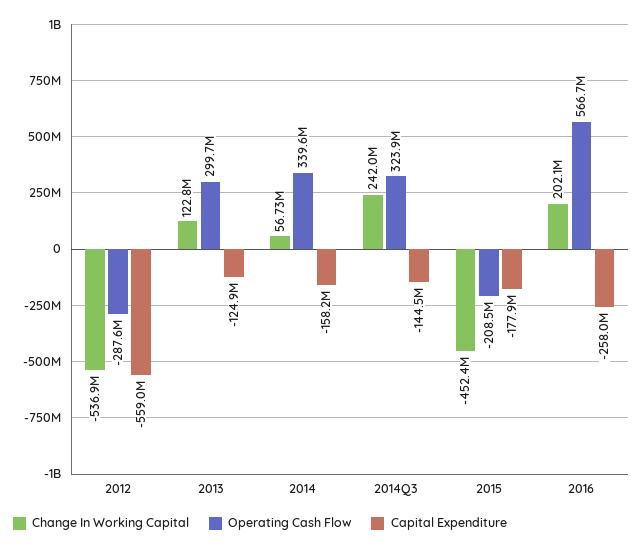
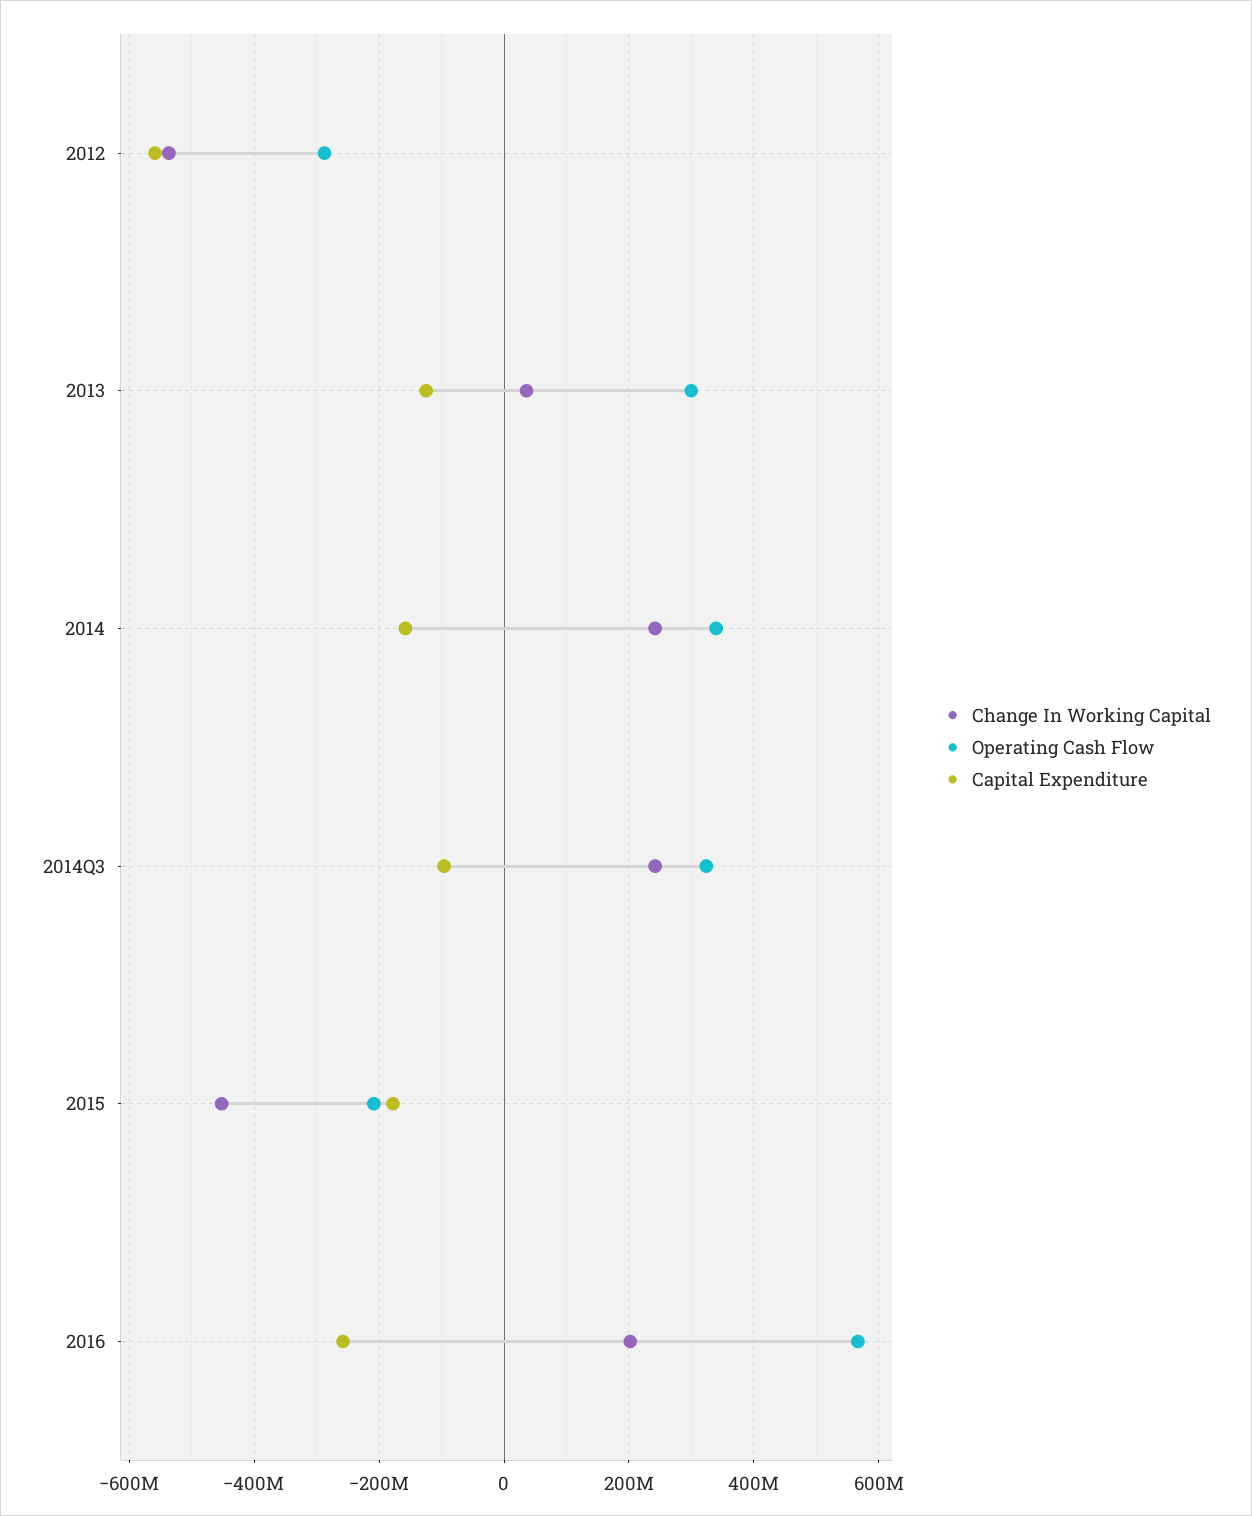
Change In Working Capital, 2013: 122800000 -> 40000000
Change In Working Capital, 2014: 56730000 -> 240000000
Capital Expenditure, 2014Q3: -144500000 -> -100000000

